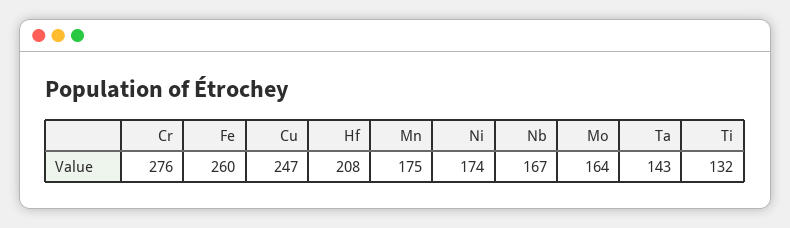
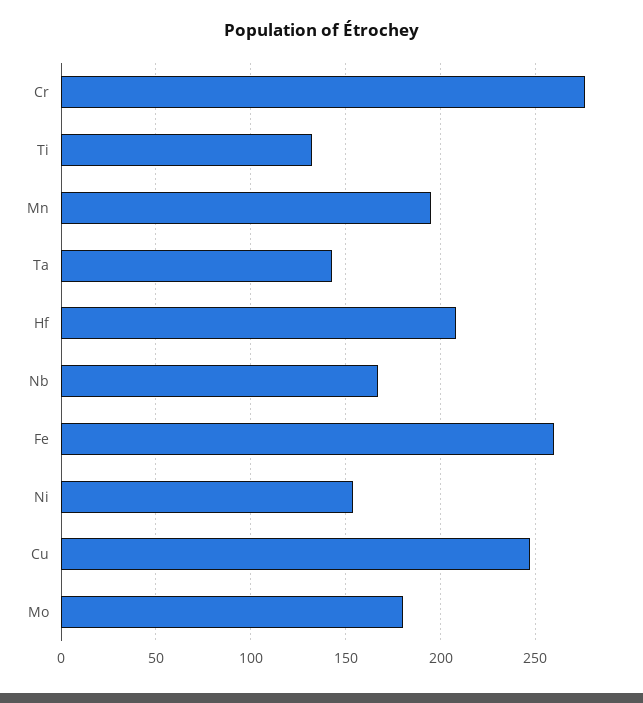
Mn: 175 -> 195
Ni: 174 -> 155
Mo: 164 -> 180

